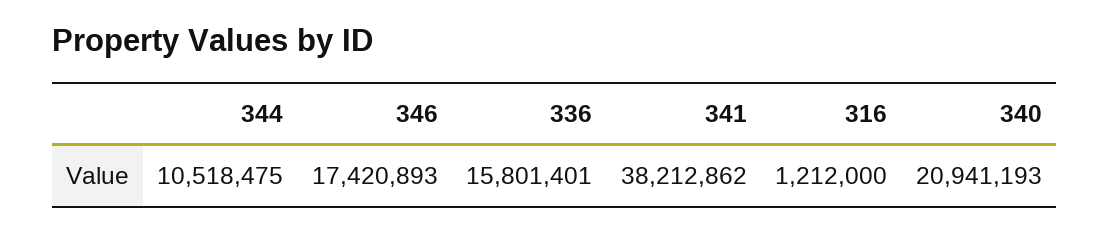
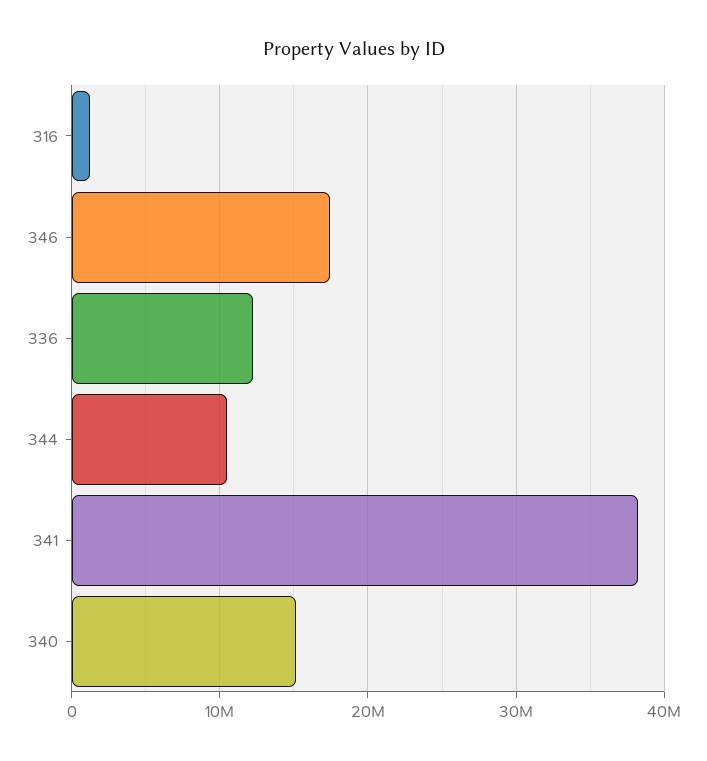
336: 15801401 -> 12000000
340: 20941193 -> 15000000

